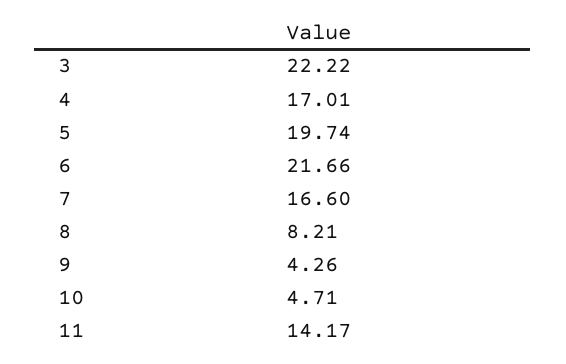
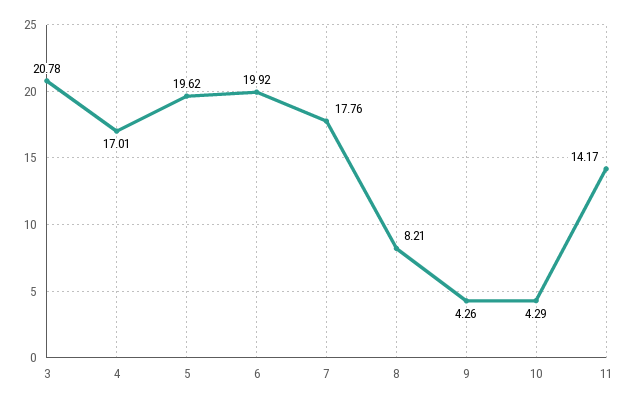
3: 22.22 -> 20.78
5: 19.74 -> 19.62
6: 21.66 -> 19.92
7: 16.6 -> 17.76
10: 4.71 -> 4.29

